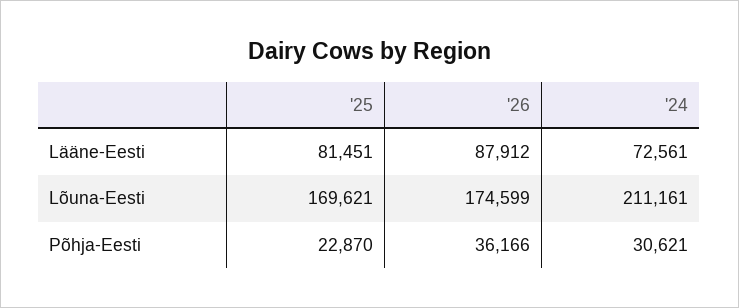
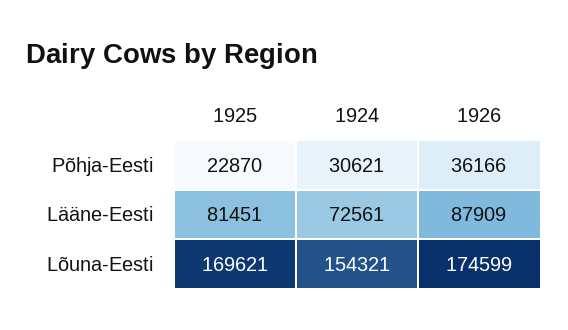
'26, Lääne-Eesti: 87912 -> 87909
'24, Lõuna-Eesti: 211161 -> 154321

